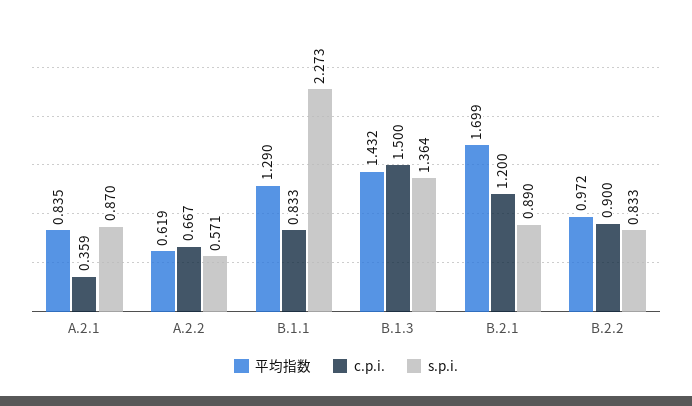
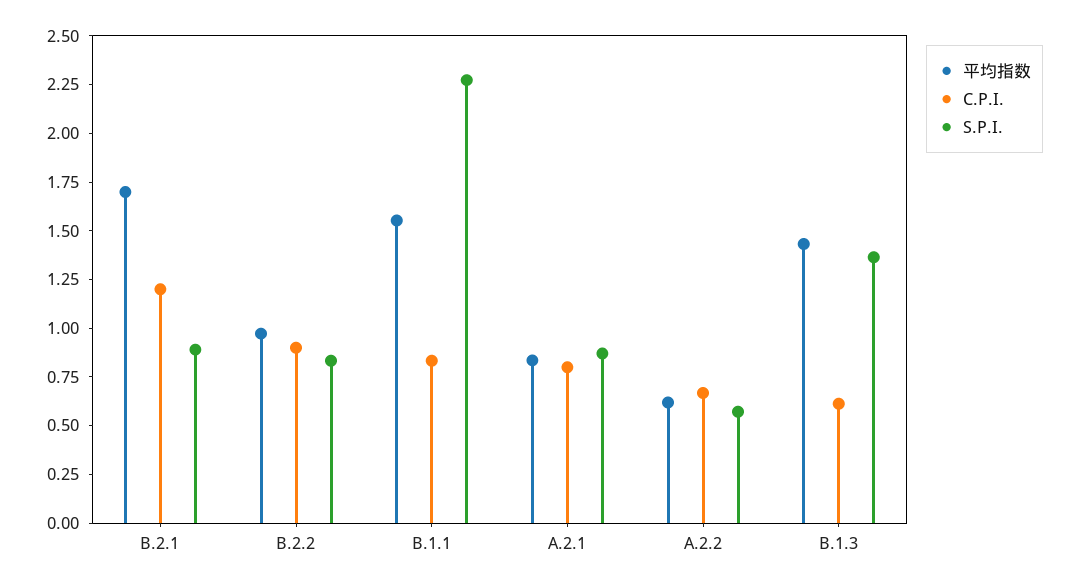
c.p.i., A.2.1: 0.359 -> 0.8
平均指数, B.1.1: 1.29 -> 1.55
c.p.i., B.1.3: 1.5 -> 0.6

